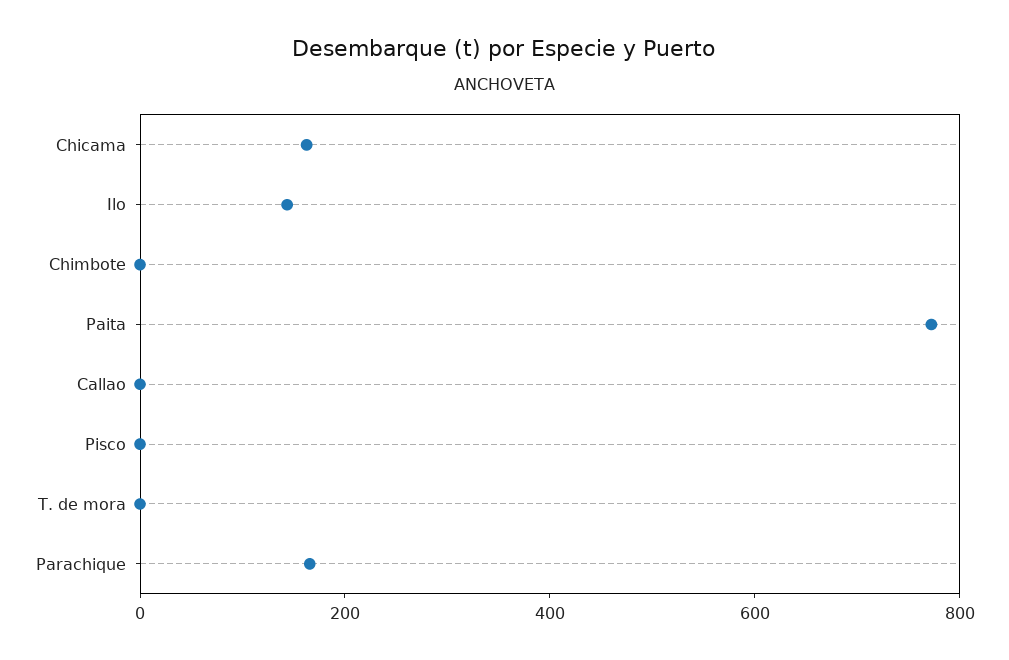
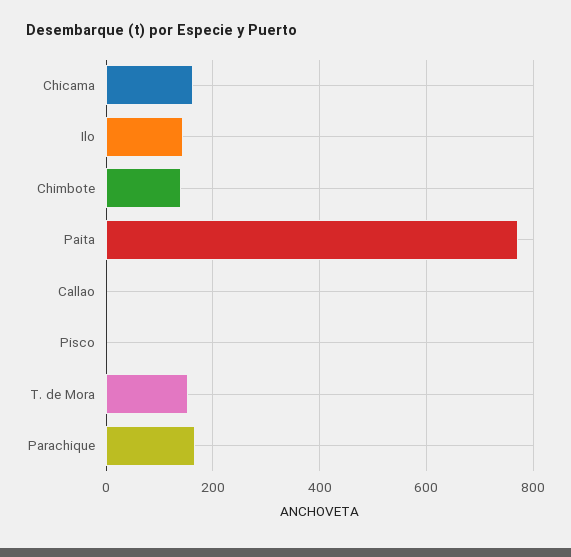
Chimbote: 0 -> 140
T. de mora: 0 -> 160

